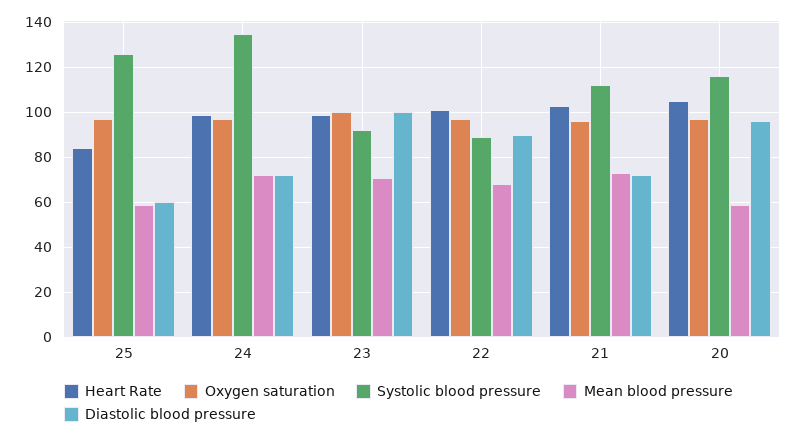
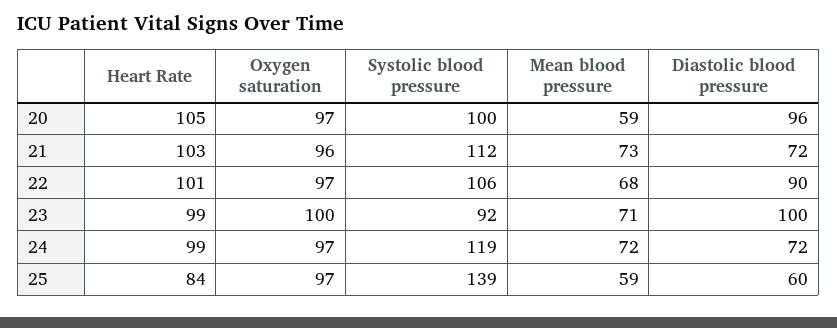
Systolic blood pressure, 25: 125 -> 139
Systolic blood pressure, 24: 135 -> 119
Systolic blood pressure, 22: 90 -> 106
Systolic blood pressure, 20: 115 -> 100

